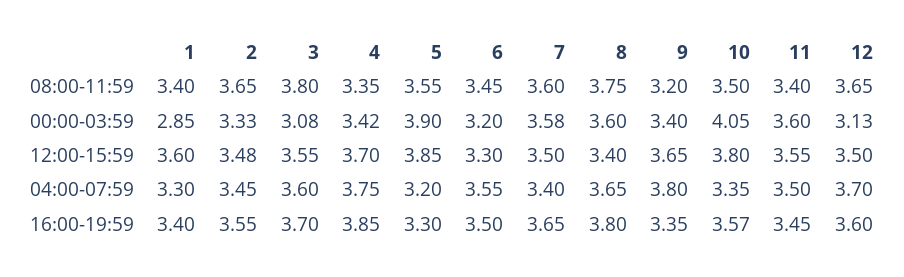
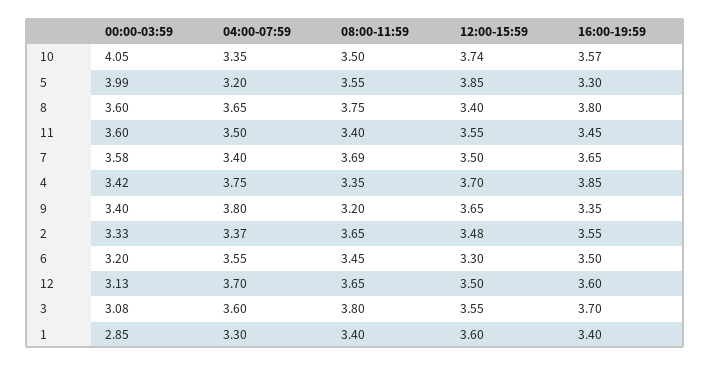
7, 08:00-11:59: 3.6 -> 3.69
5, 00:00-03:59: 3.9 -> 3.99
10, 12:00-15:59: 3.8 -> 3.74
2, 04:00-07:59: 3.45 -> 3.37

